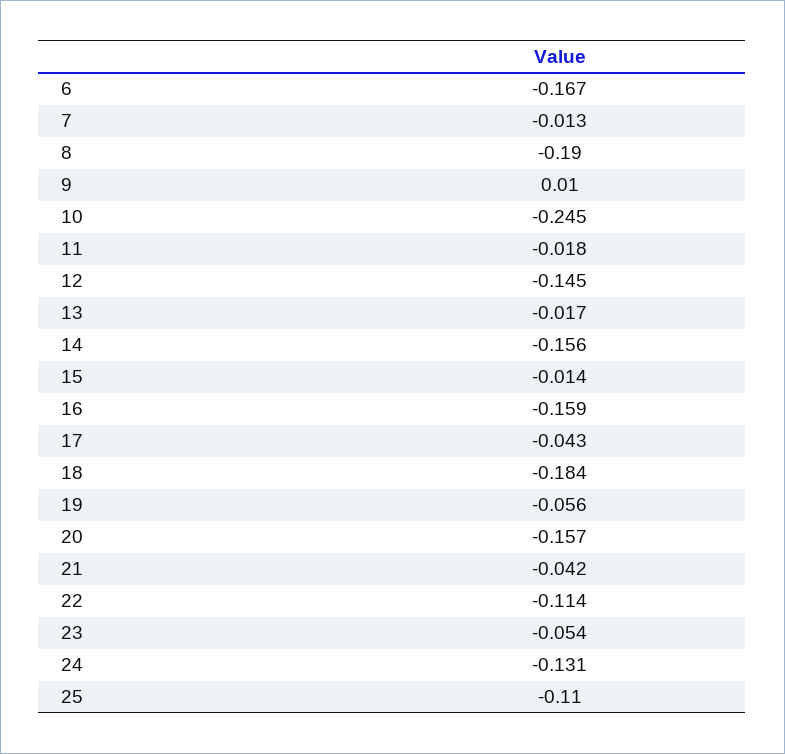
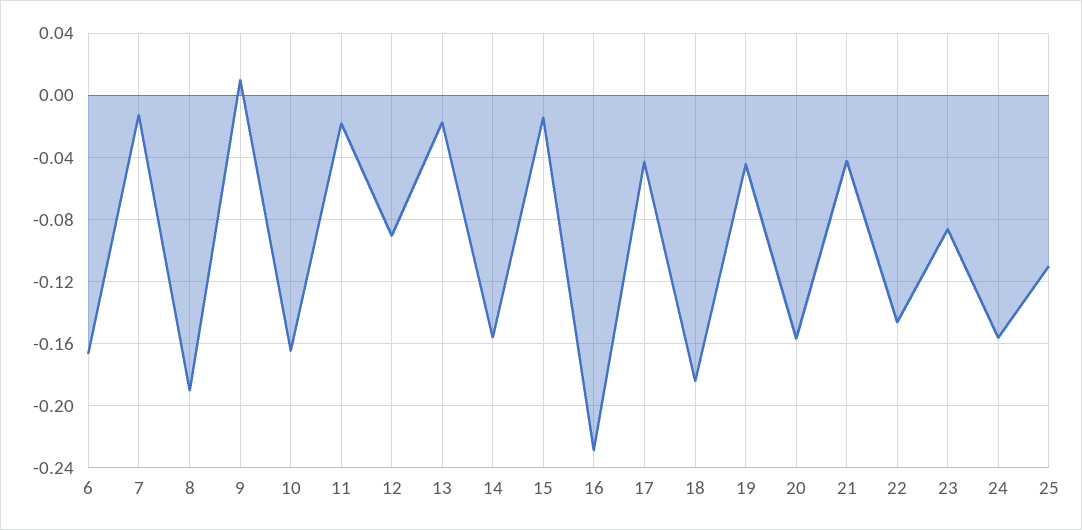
10: -0.245 -> -0.165
12: -0.145 -> -0.09
16: -0.159 -> -0.23
19: -0.056 -> -0.045
22: -0.114 -> -0.145
23: -0.054 -> -0.085
24: -0.131 -> -0.155

